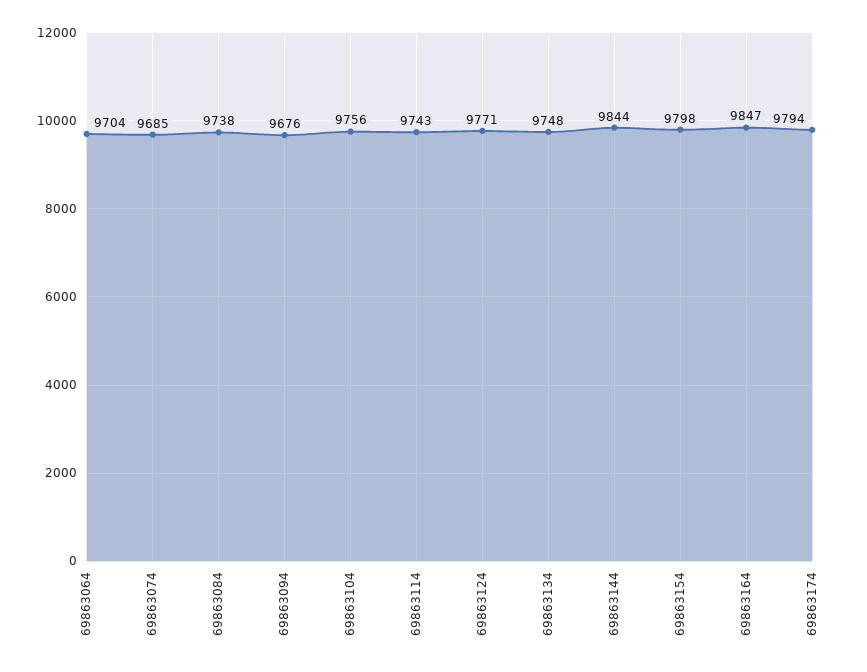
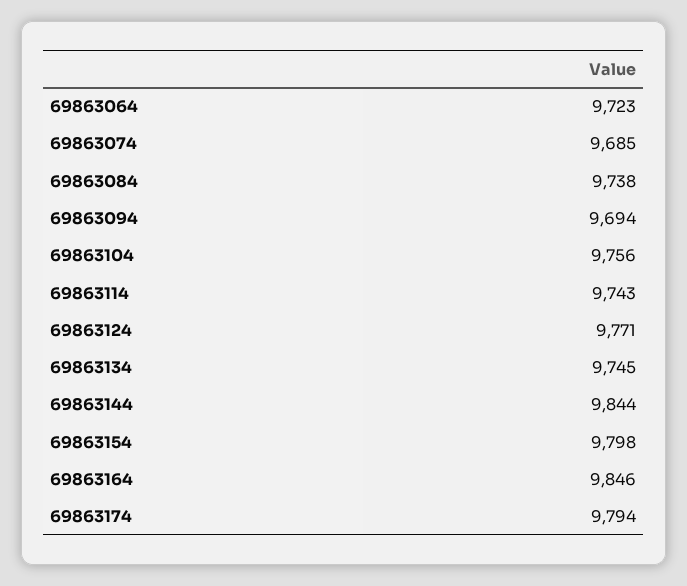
69863064: 9704 -> 9723
69863094: 9676 -> 9694
69863134: 9748 -> 9745
69863164: 9847 -> 9846

